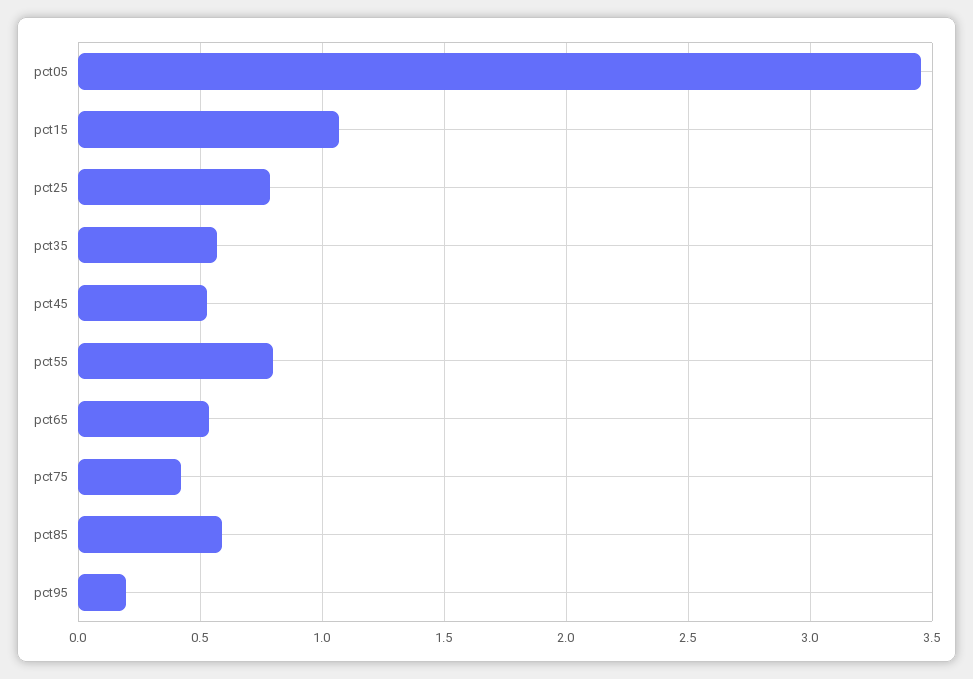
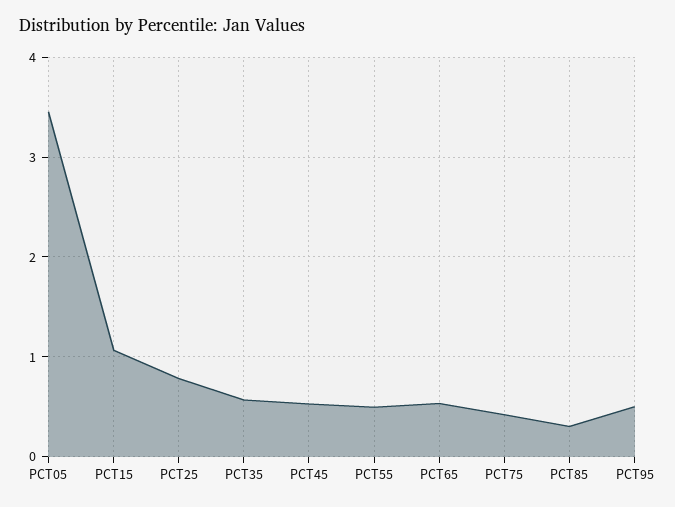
pct55: 0.8 -> 0.5
pct85: 0.6 -> 0.3
pct95: 0.2 -> 0.5

